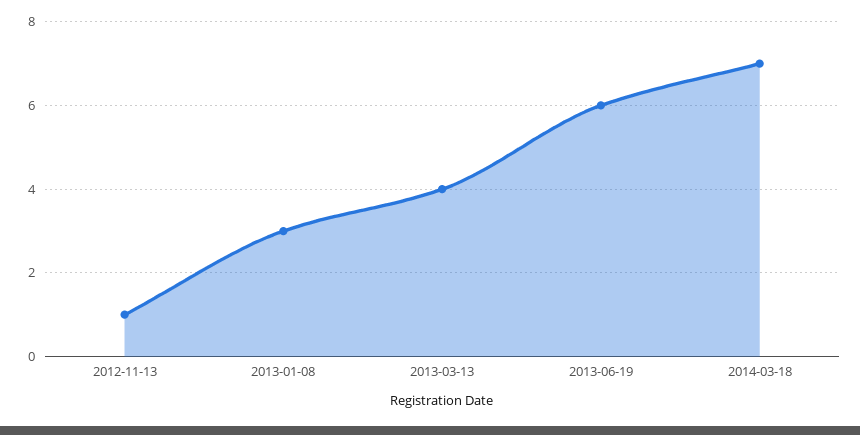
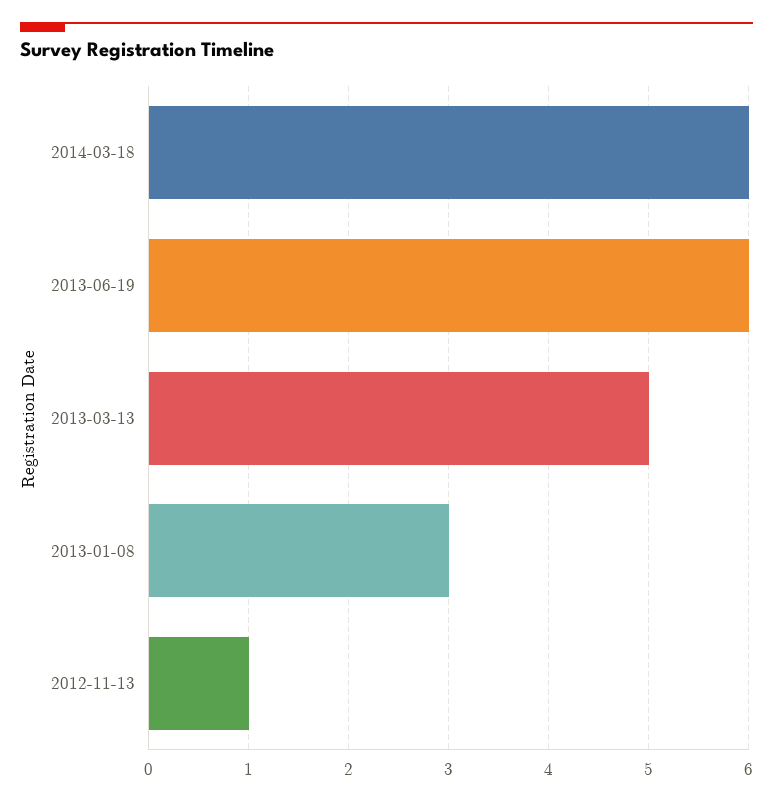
2013-03-13: 4 -> 5
2014-03-18: 7 -> 6

